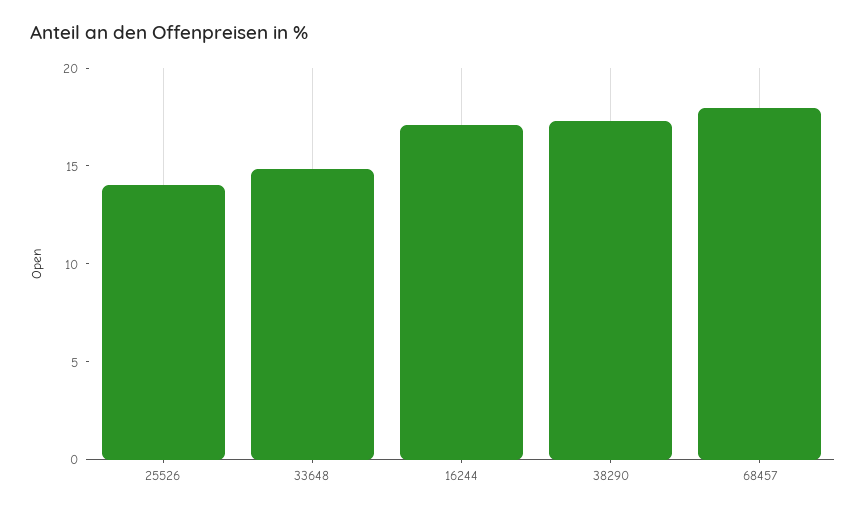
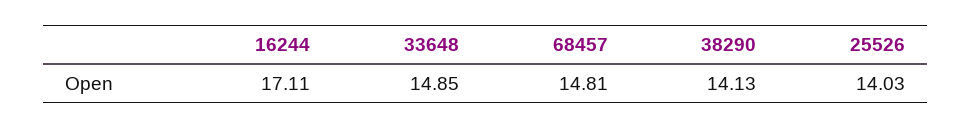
38290: 17 -> 14.13
68457: 18 -> 14.81

